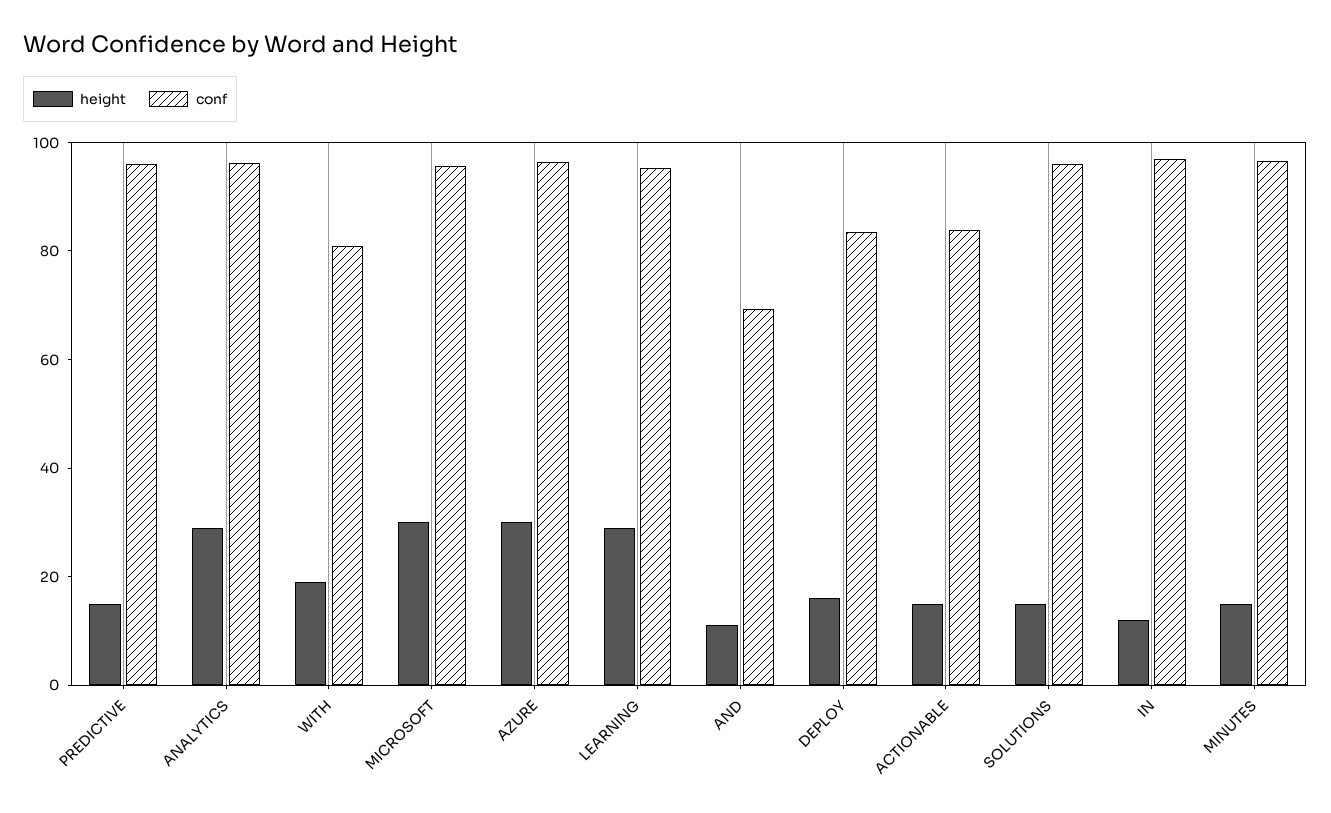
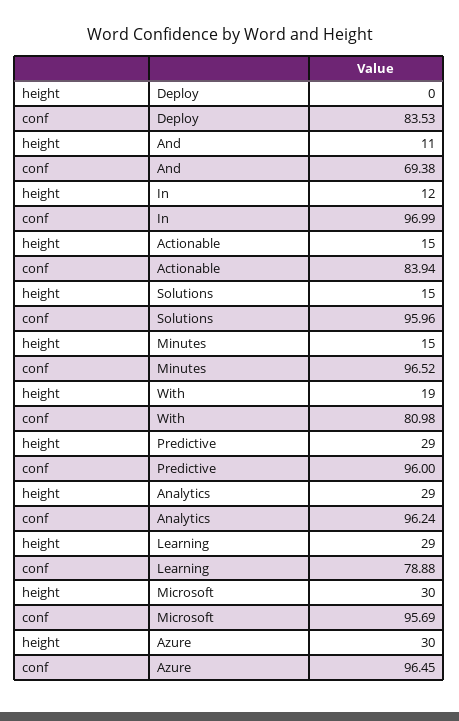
height, PREDICTIVE: 15 -> 29
conf, LEARNING: 95 -> 78.88
height, DEPLOY: 15 -> 0

